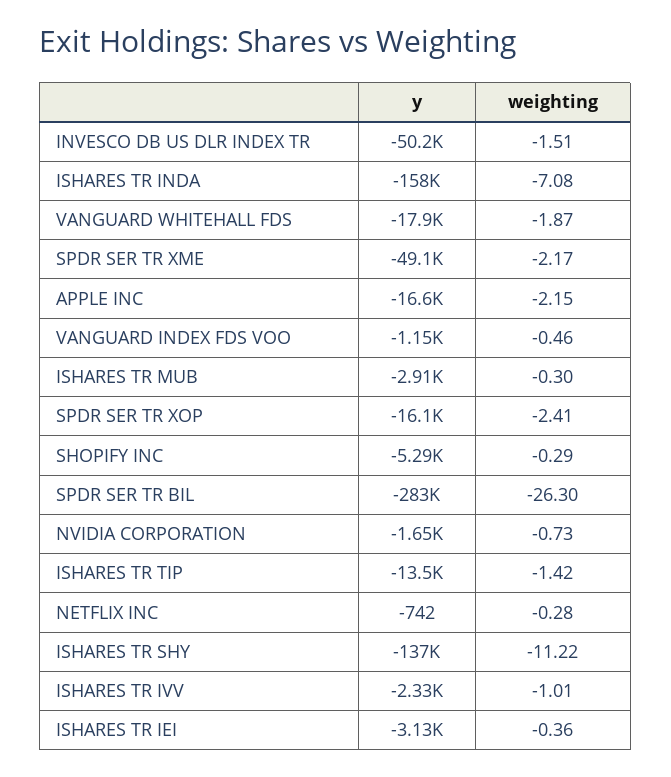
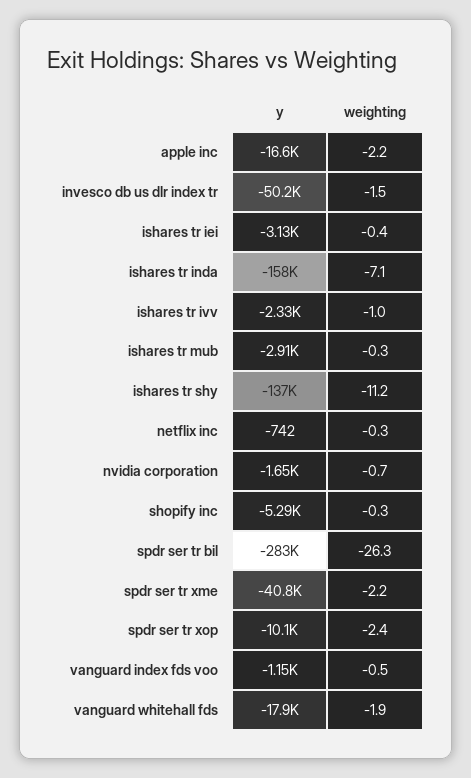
y, SPDR SER TR XME: -49100 -> -40800
y, SPDR SER TR XOP: -16100 -> -10100
y, ISHARES TR TIP: -13500 -> none
weighting, ISHARES TR TIP: -1.42 -> none

